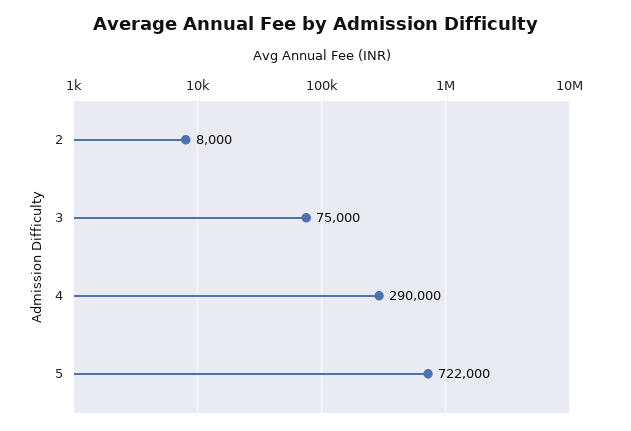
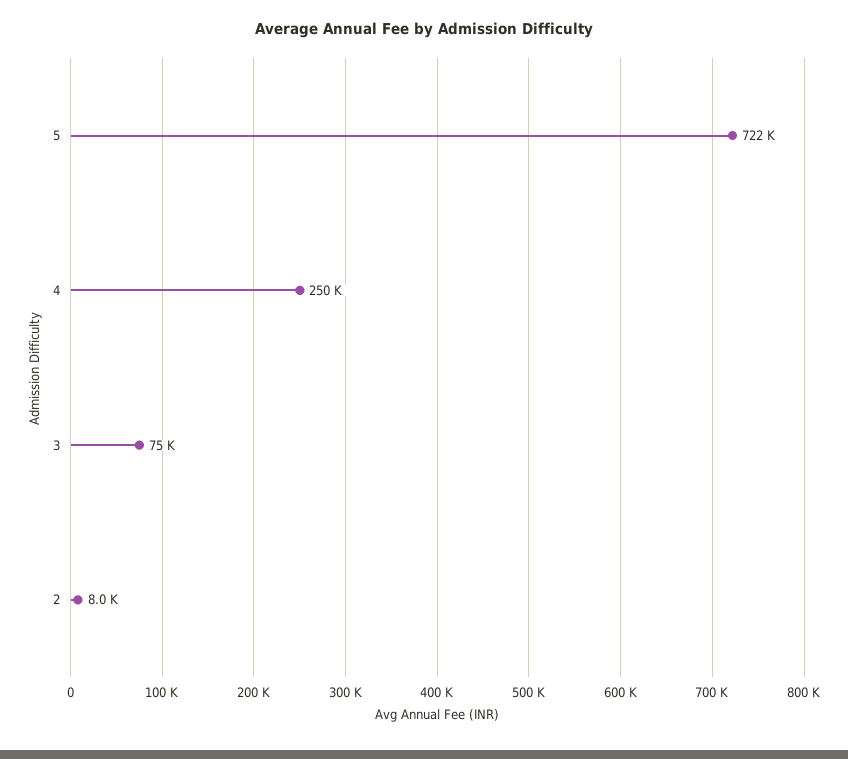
4: 290000 -> 250000

